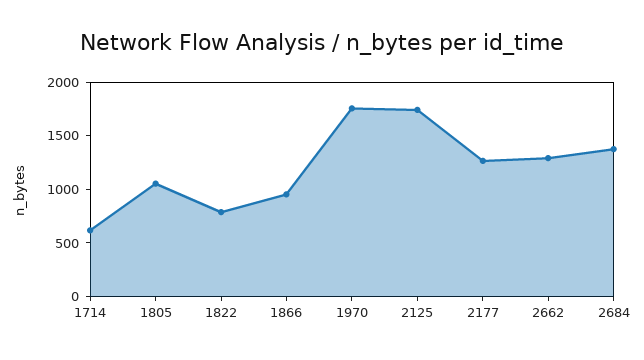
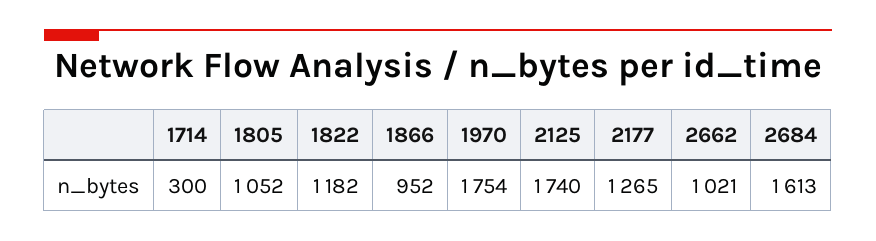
1714: 600 -> 300
1822: 800 -> 1182
2662: 1300 -> 1021
2684: 1400 -> 1613

